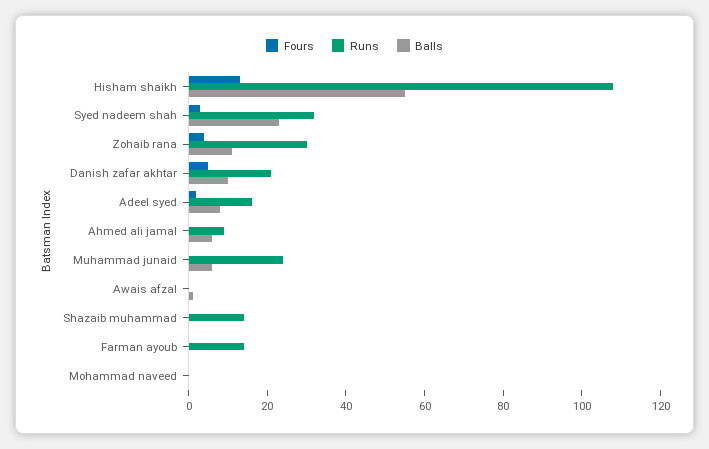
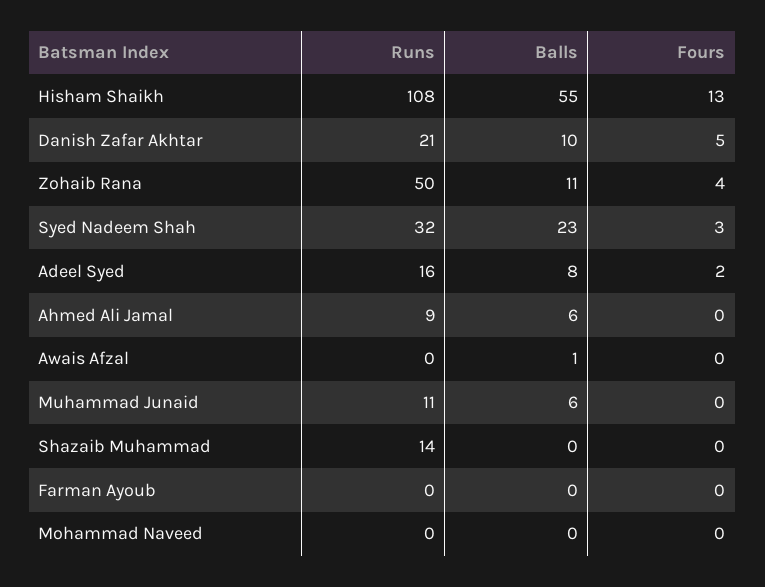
Runs, Zohaib rana: 30 -> 50
Runs, Muhammad junaid: 25 -> 11
Runs, Farman ayoub: 15 -> 0

